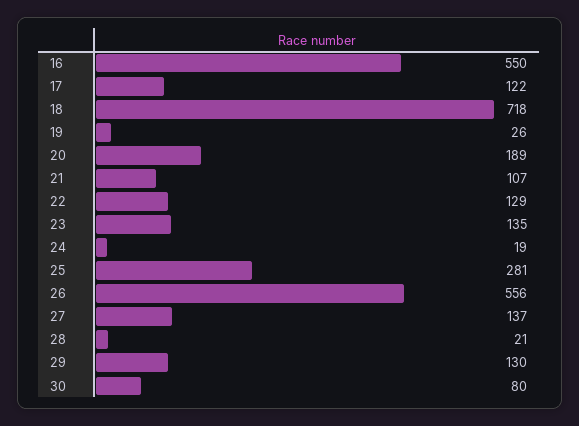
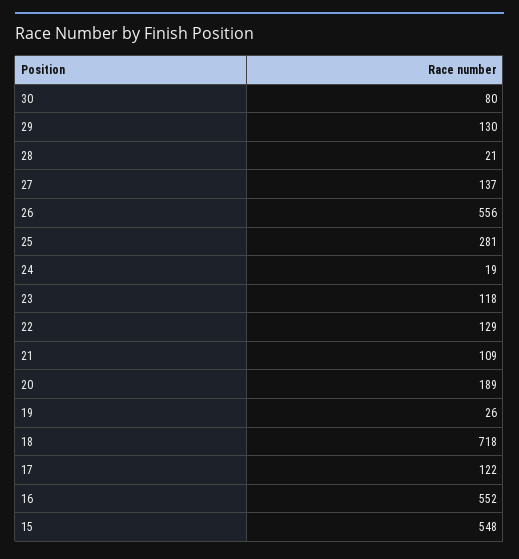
16: 550 -> 552
21: 107 -> 109
23: 135 -> 118
15: none -> 548

